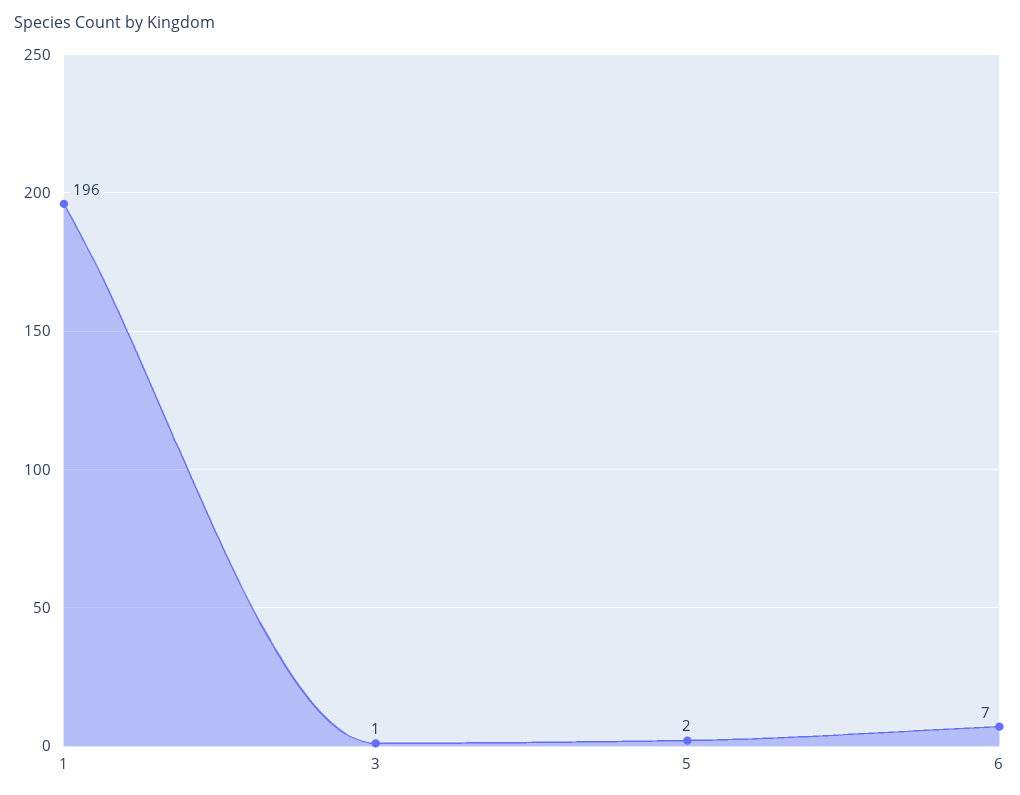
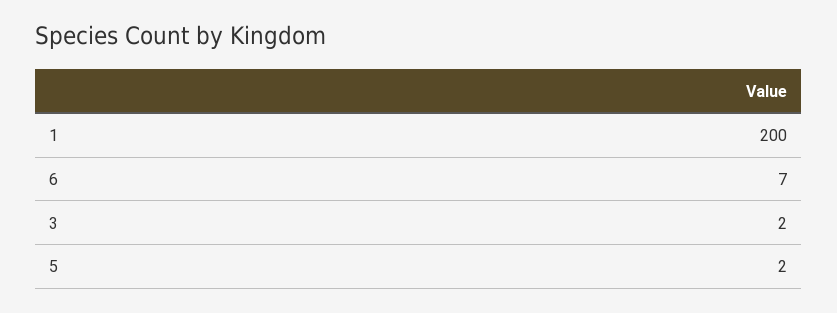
1: 196 -> 200
3: 1 -> 2

